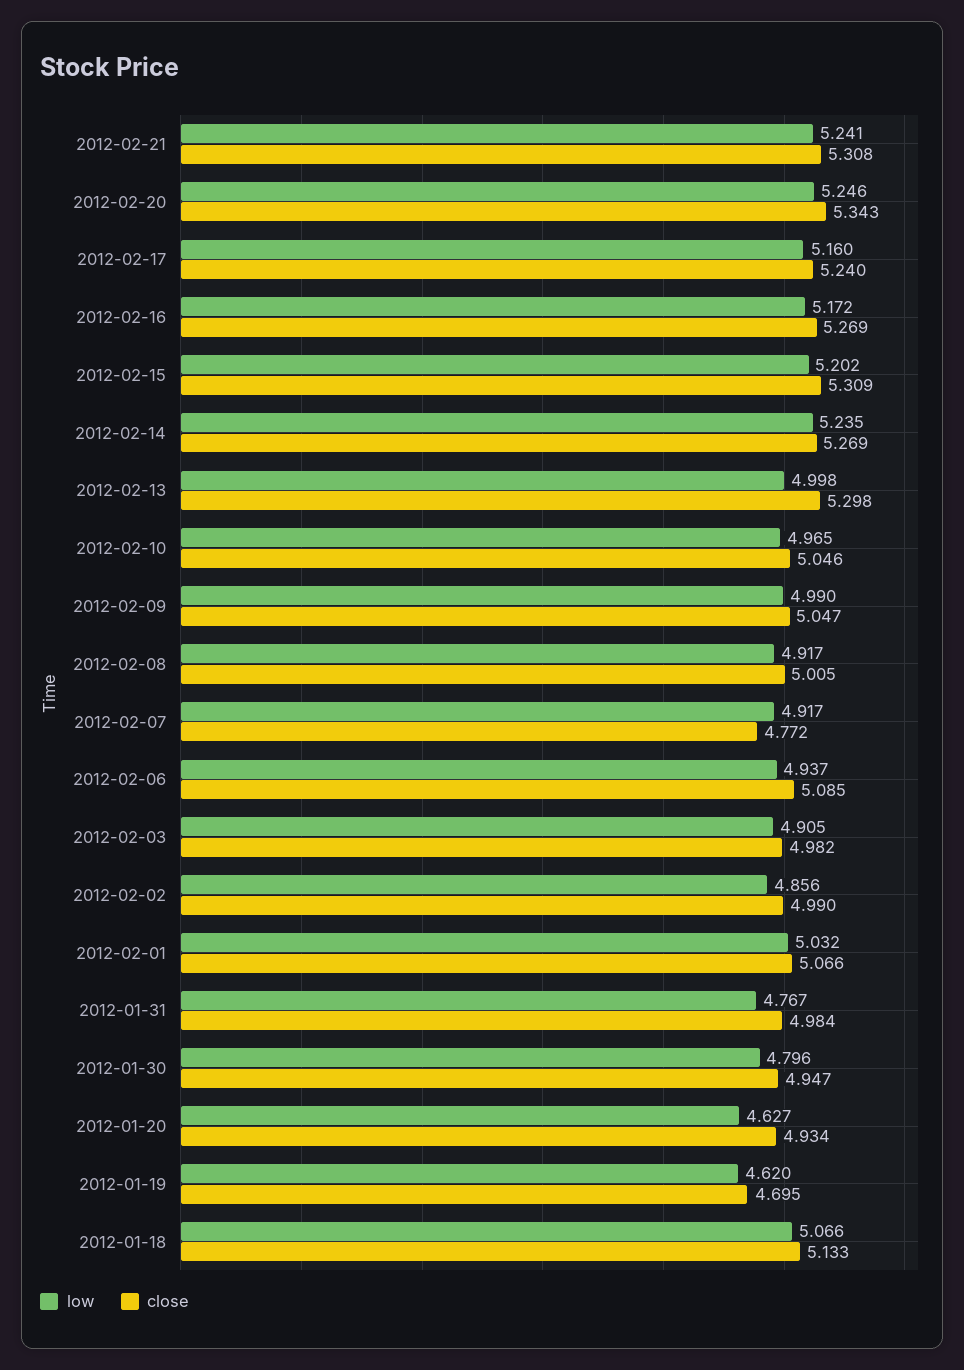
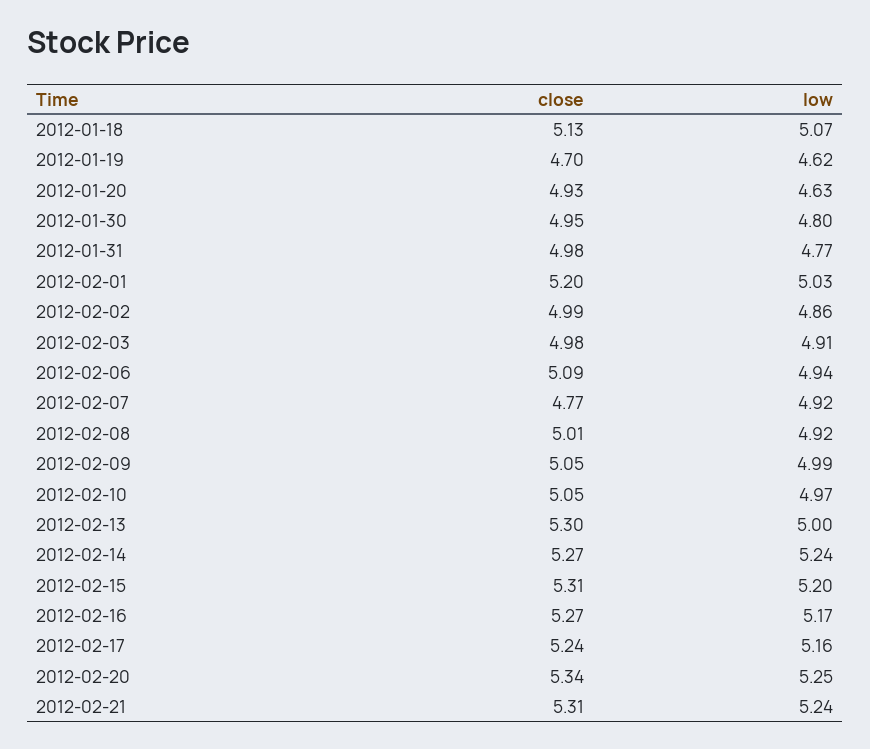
close, 2012-02-01: 5.066 -> 5.2

